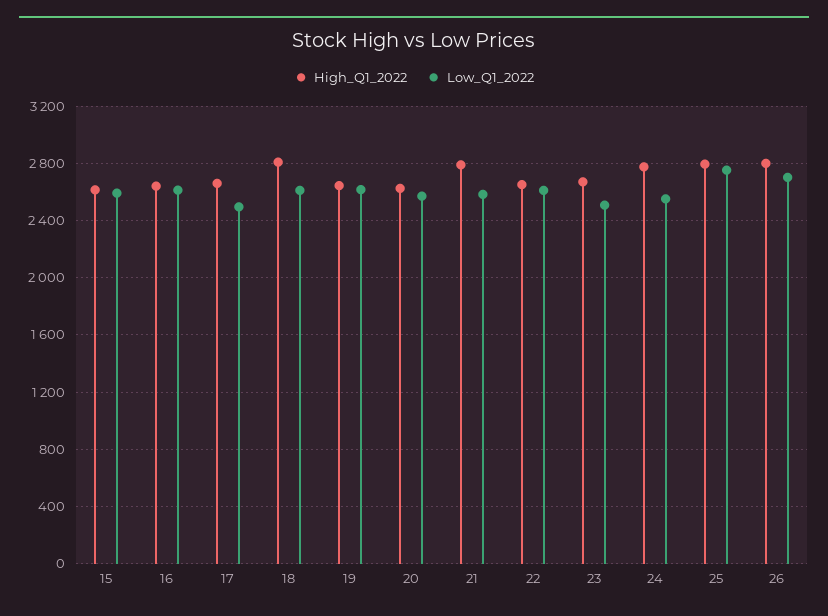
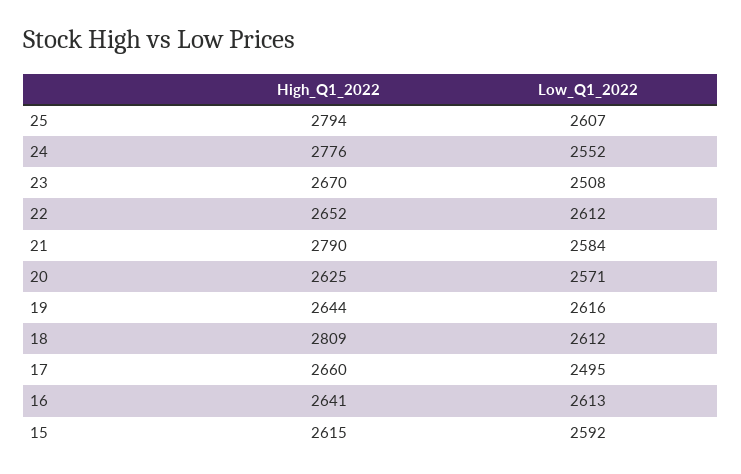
Low_Q1_2022, 25: 2750 -> 2607
High_Q1_2022, 26: 2800 -> none
Low_Q1_2022, 26: 2700 -> none

